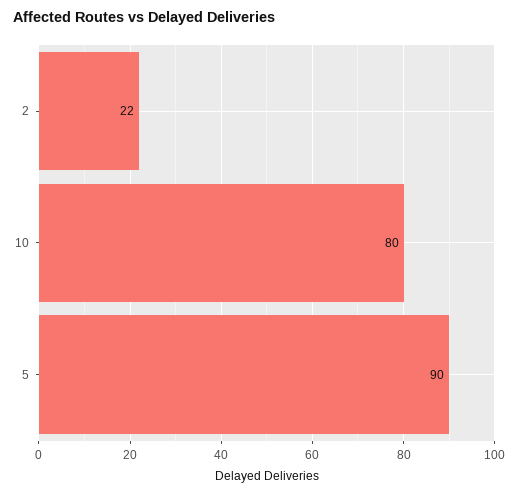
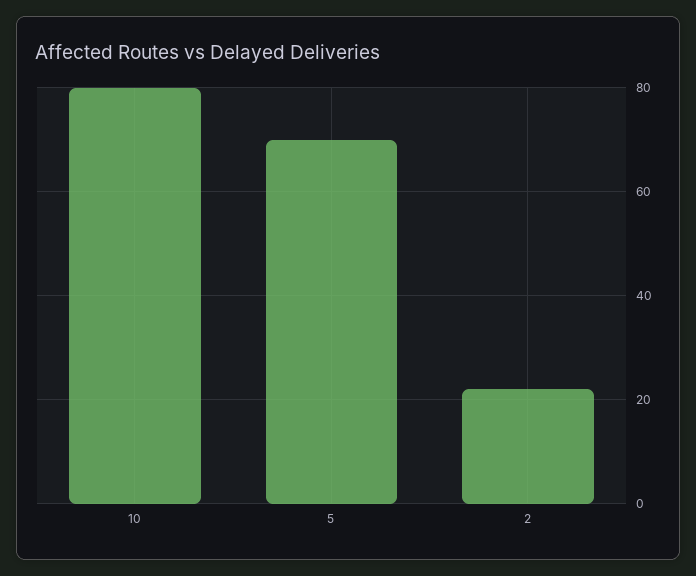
5: 90 -> 70

